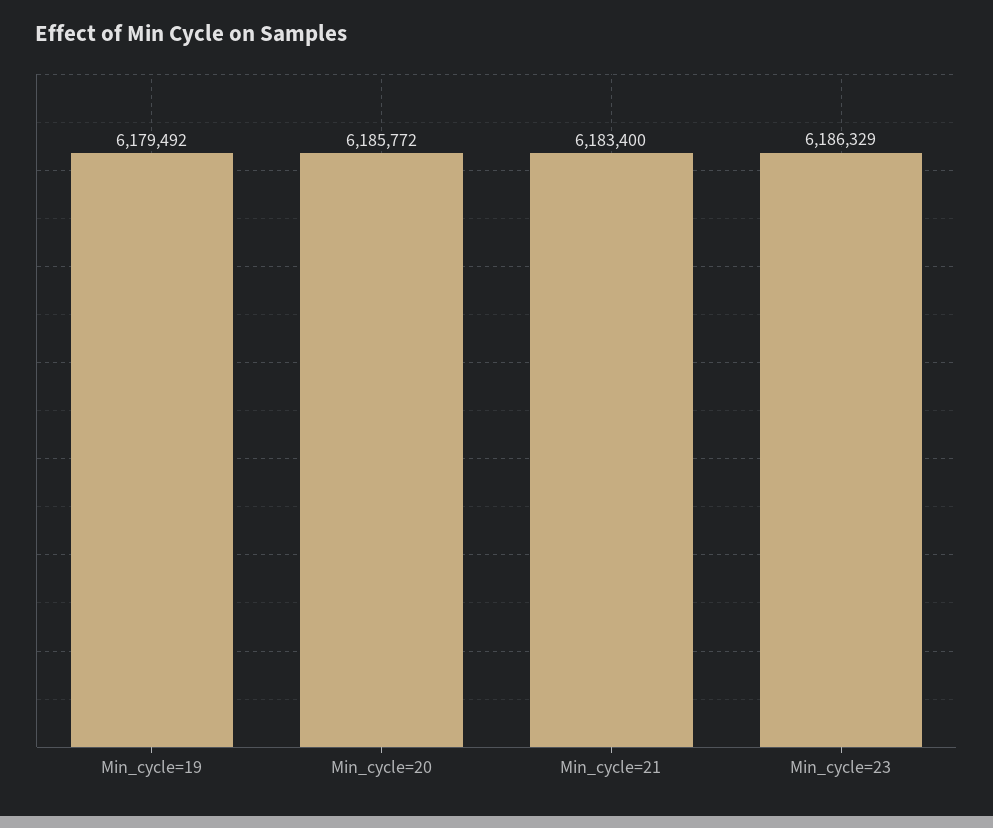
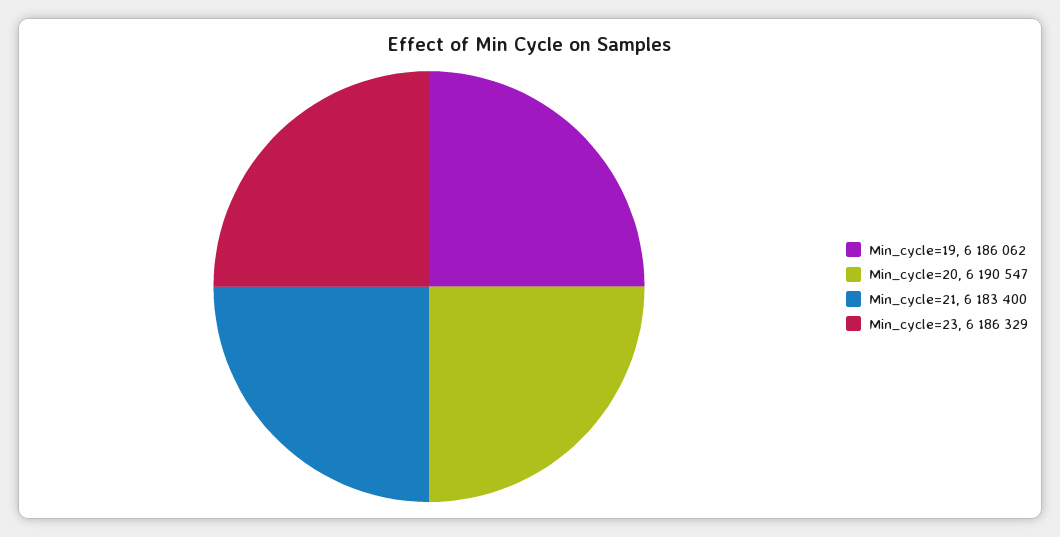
Min_cycle=19: 6179492 -> 6186062
Min_cycle=20: 6185772 -> 6190547

